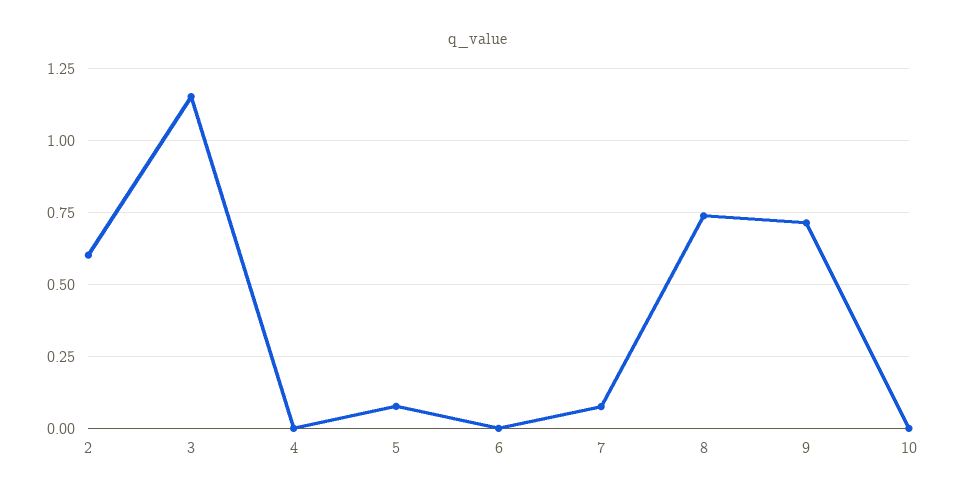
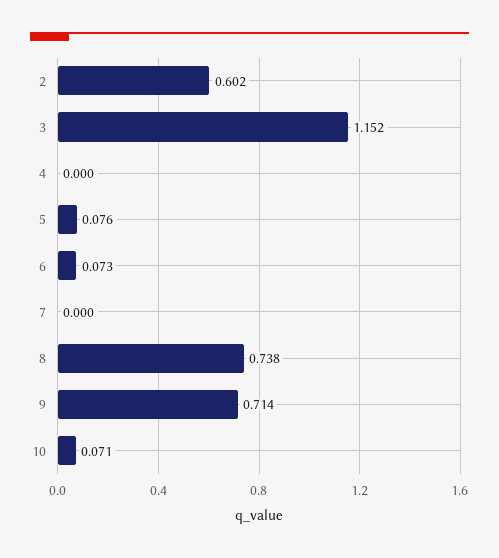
6: 0 -> 0.073
7: 0.075 -> 0
10: 0 -> 0.071

